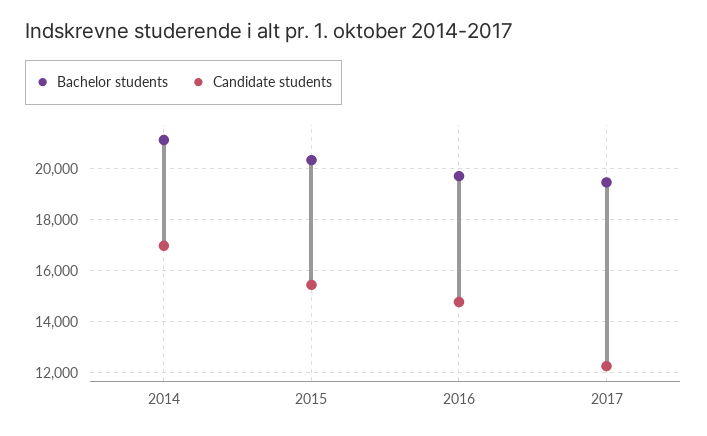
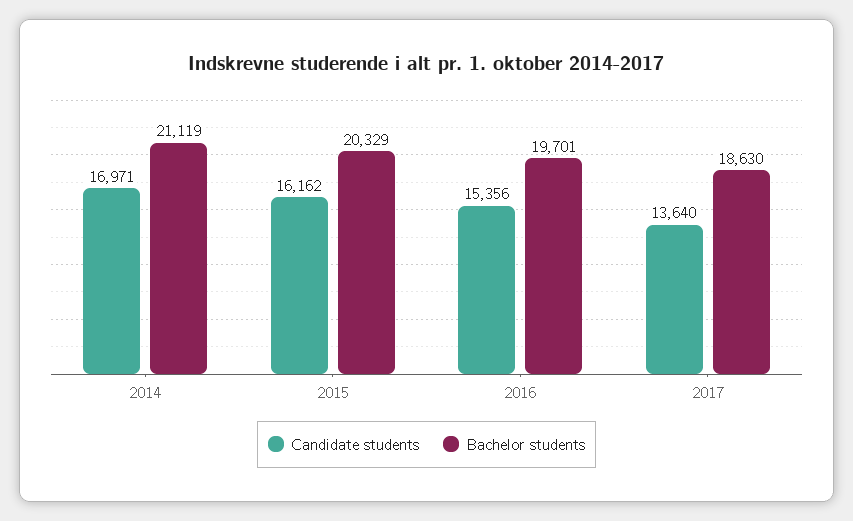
Candidate students, 2015: 15500 -> 16162
Candidate students, 2016: 14750 -> 15356
Bachelor students, 2017: 19500 -> 18630
Candidate students, 2017: 12250 -> 13640

